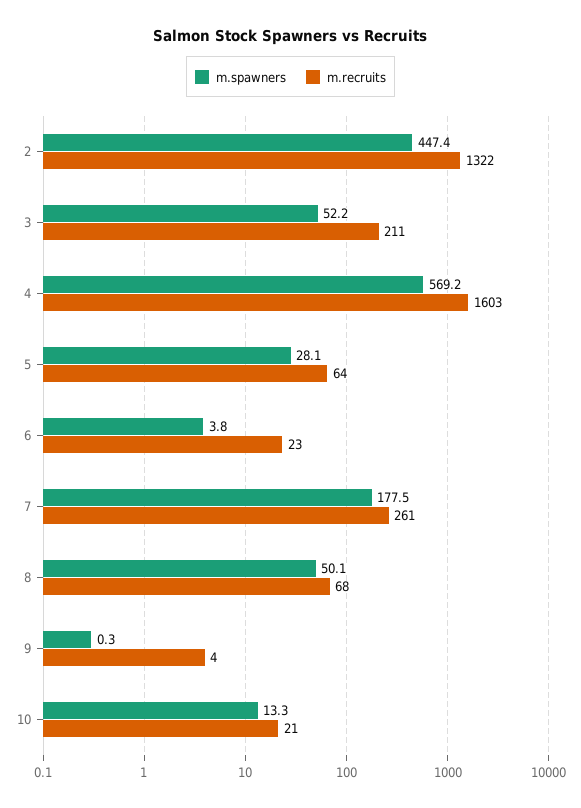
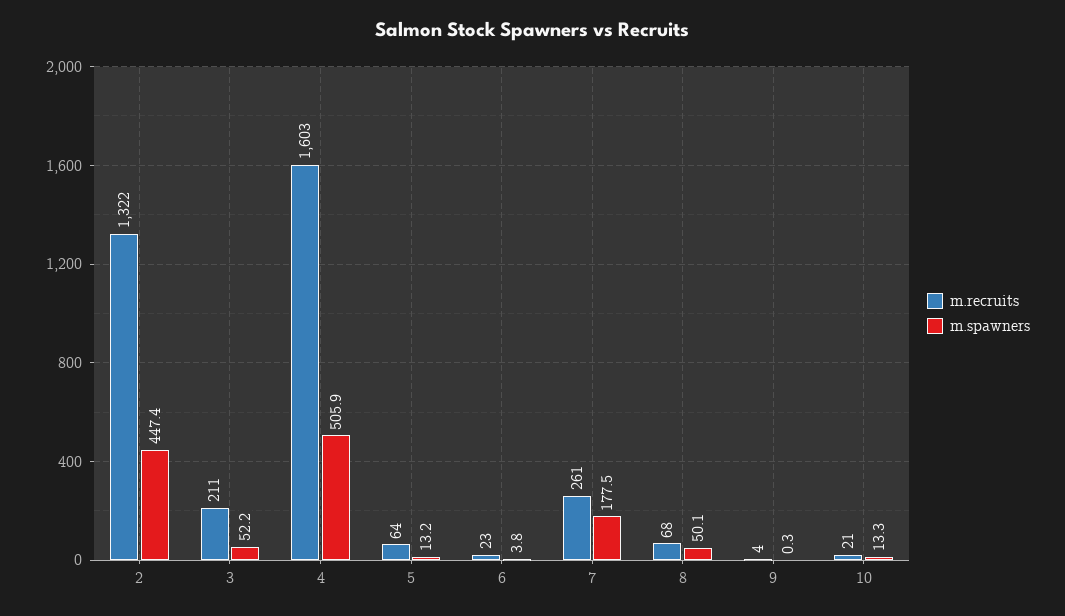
m.spawners, 4: 569.2 -> 505.9
m.spawners, 5: 28.1 -> 13.2

